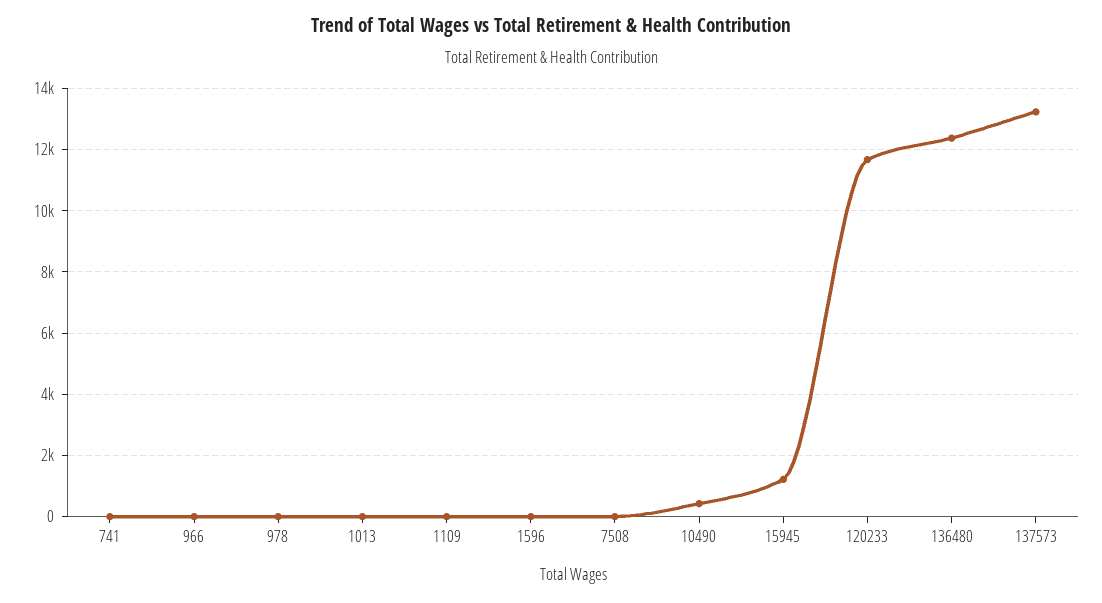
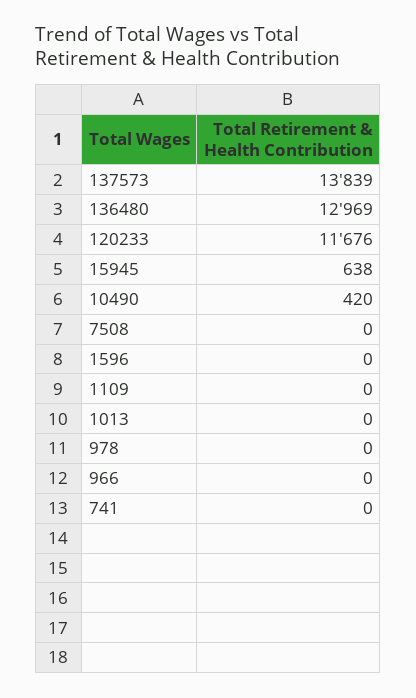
15945: 1200 -> 638
136480: 12400 -> 12969
137573: 13200 -> 13839

